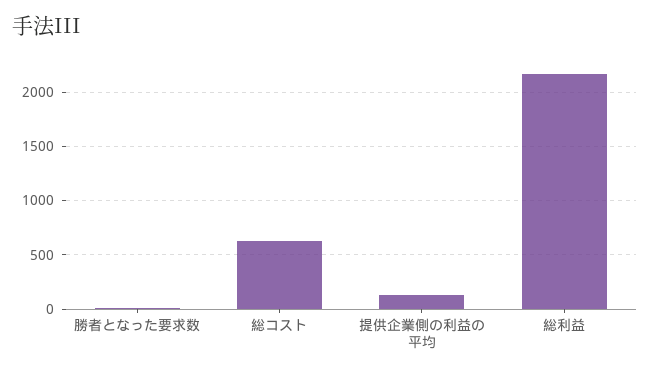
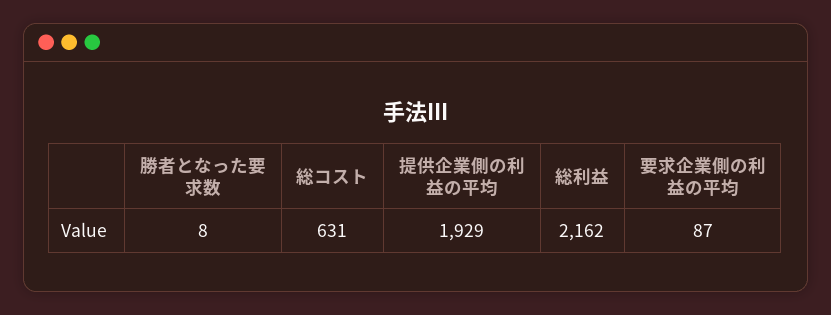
提供企業側の利益の平均: 100 -> 1929
要求企業側の利益の平均: none -> 87

